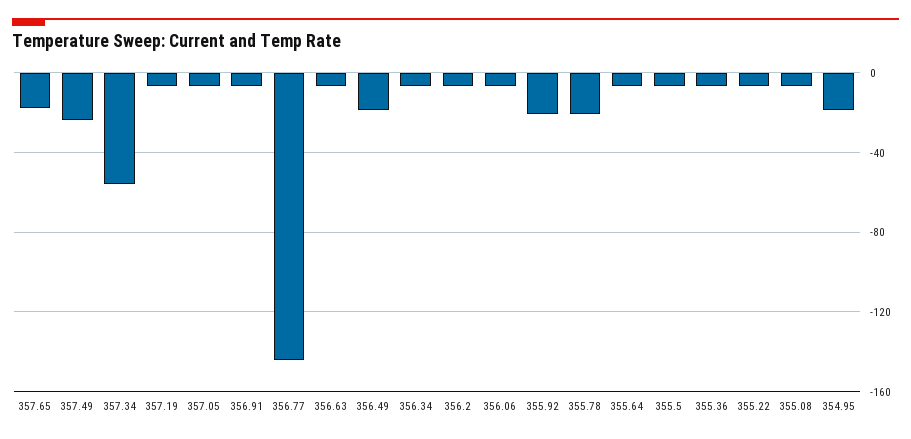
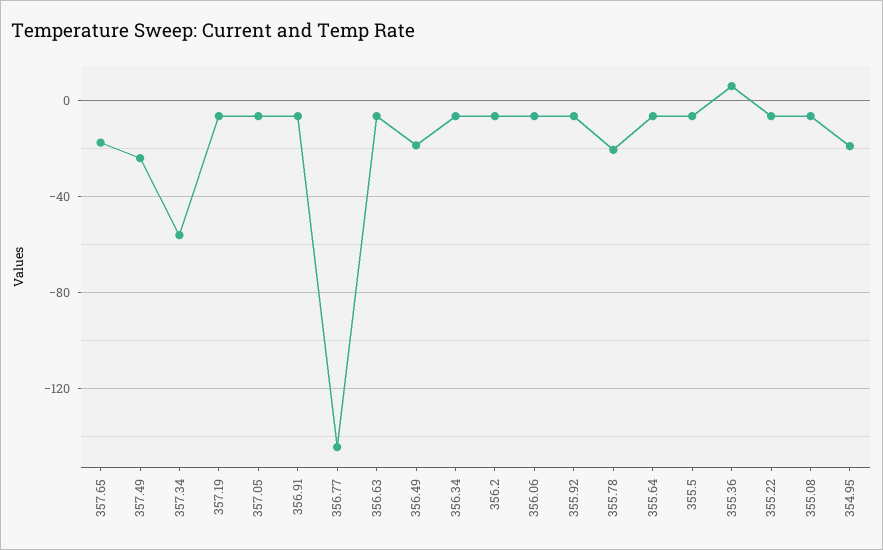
355.92: -20 -> -5
355.36: -5 -> 5

